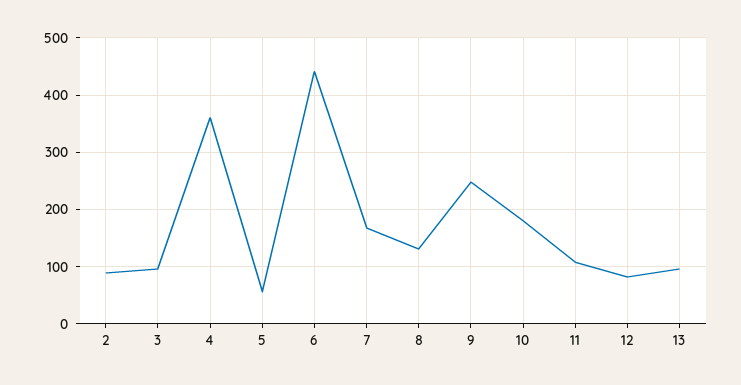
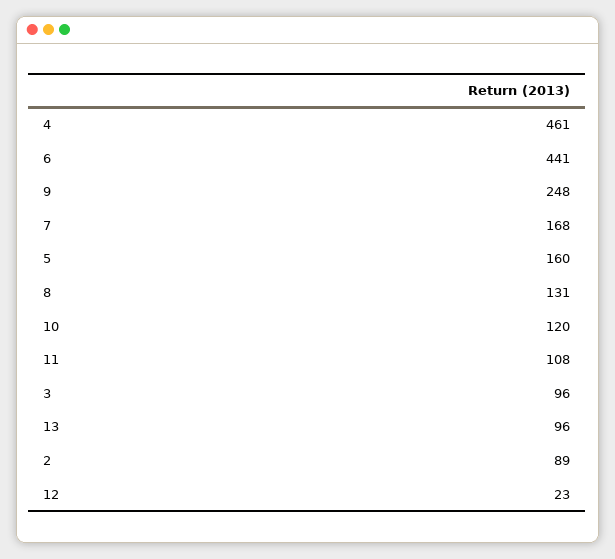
4: 360 -> 461
5: 60 -> 160
10: 180 -> 120
12: 80 -> 23

